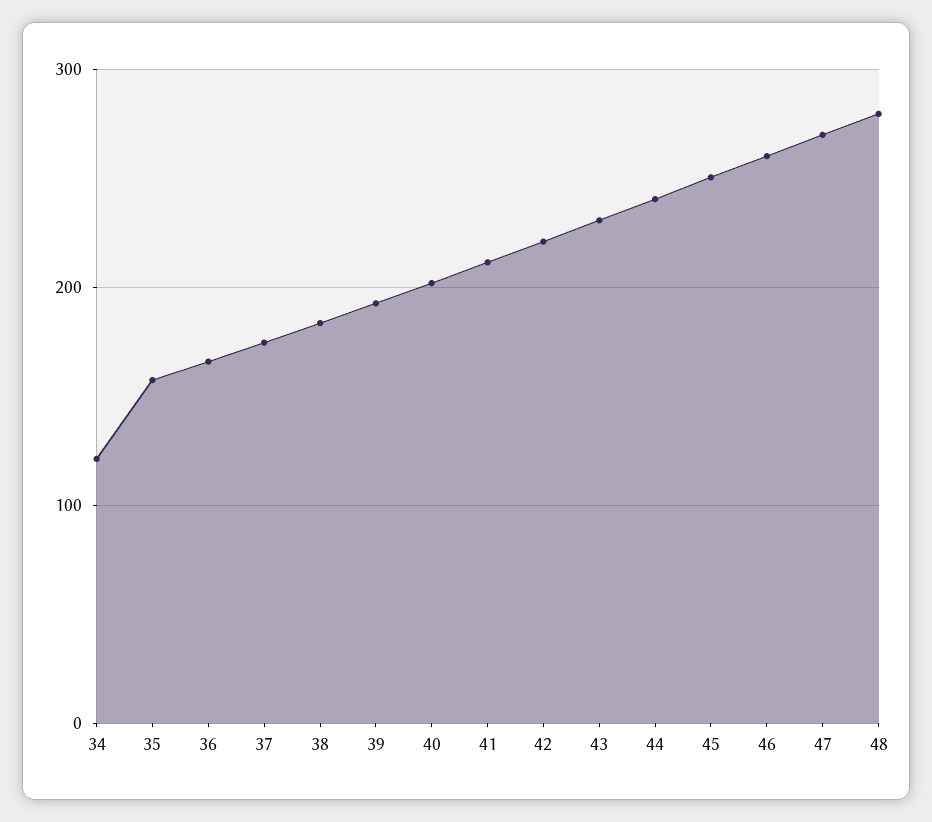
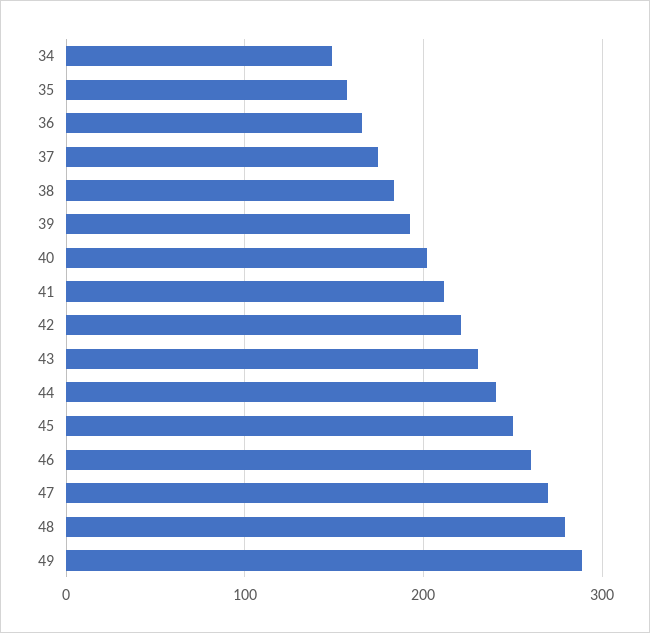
34: 120 -> 150
49: none -> 290

